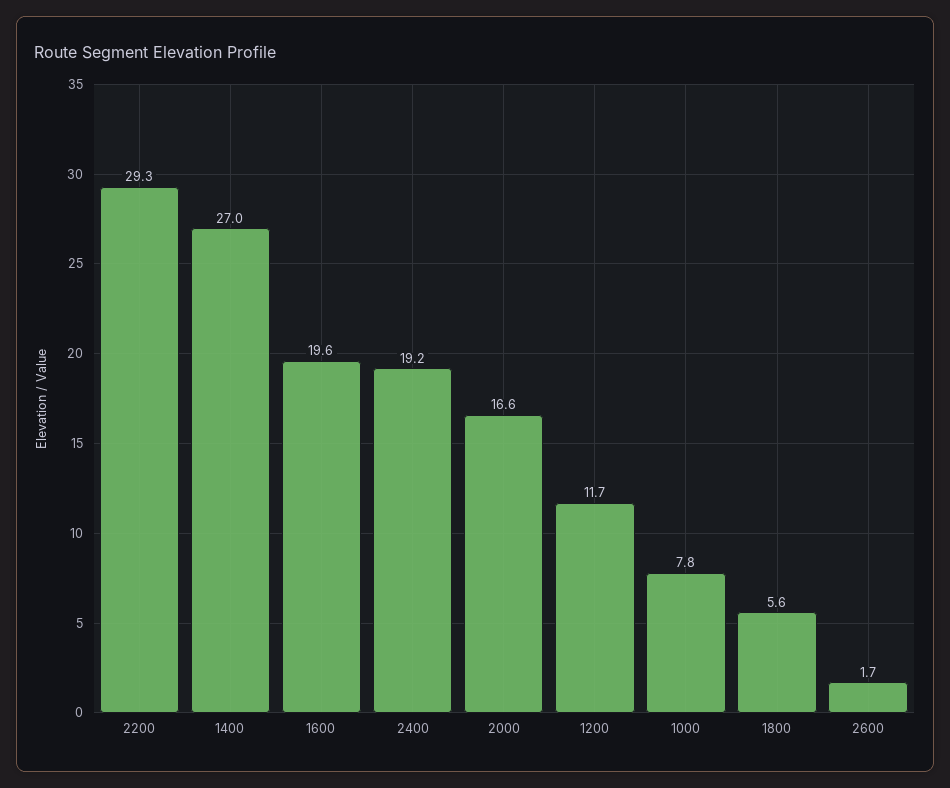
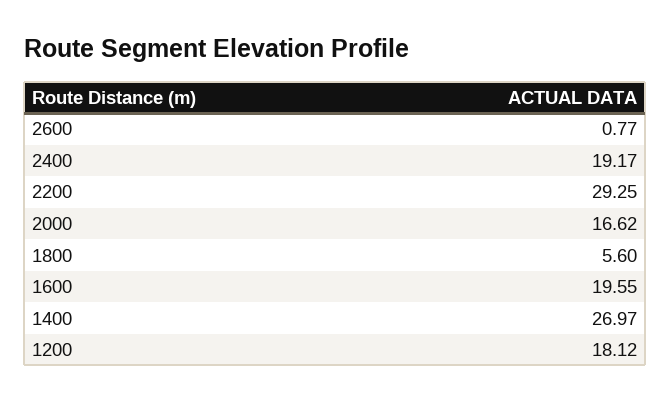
1200: 11.7 -> 18.12
1000: 7.8 -> none
2600: 1.7 -> 0.77

